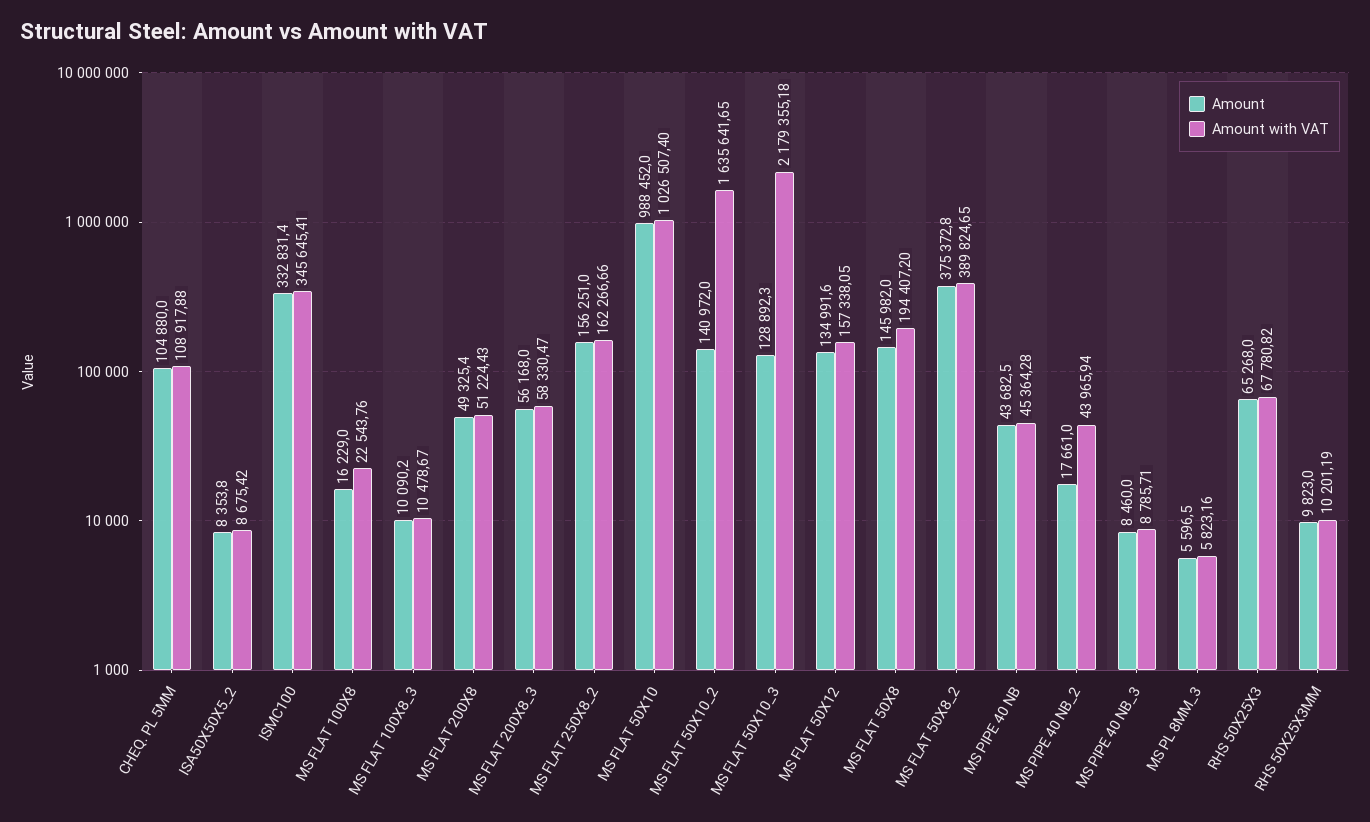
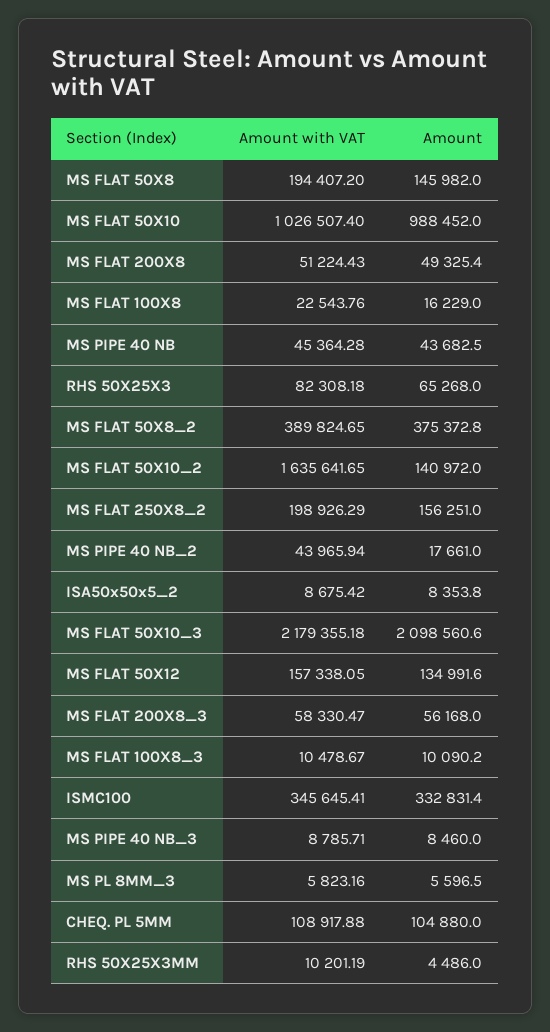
Amount with VAT, MS FLAT 250X8_2: 162266.66 -> 198926.29
Amount, MS FLAT 50X10_3: 128892.3 -> 2098560.6
Amount with VAT, RHS 50X25X3: 67780.82 -> 82308.18
Amount, RHS 50X25X3MM: 9823 -> 4486

